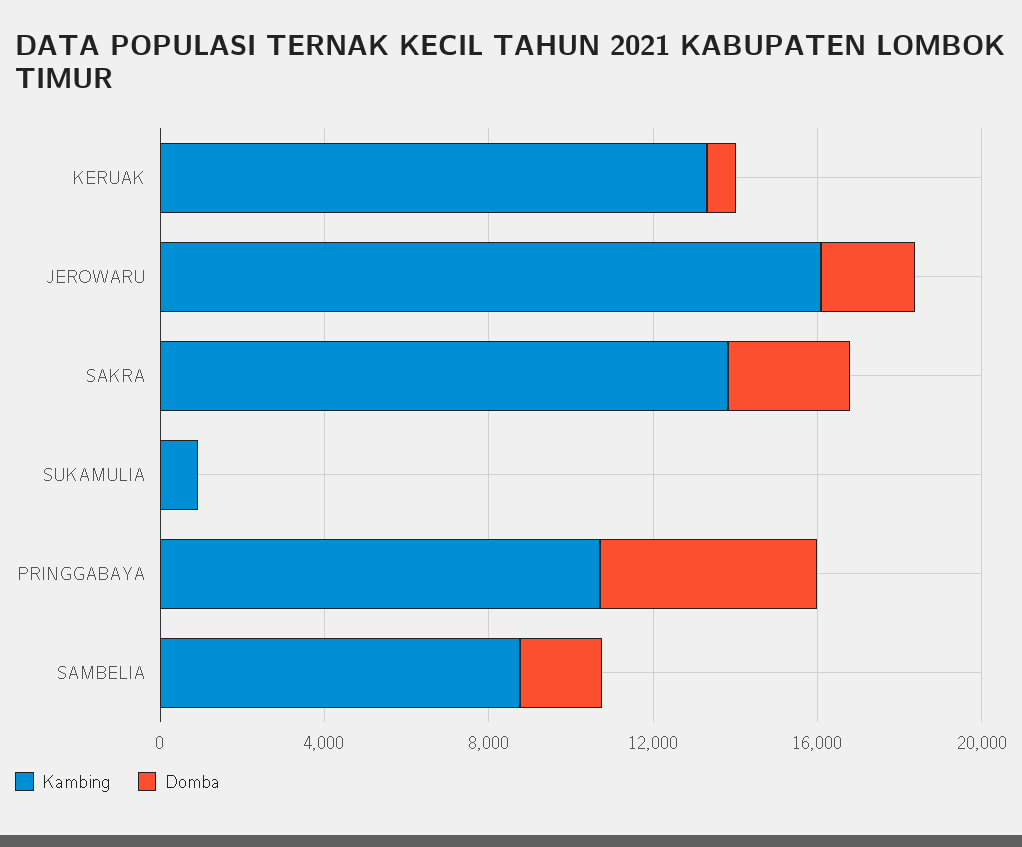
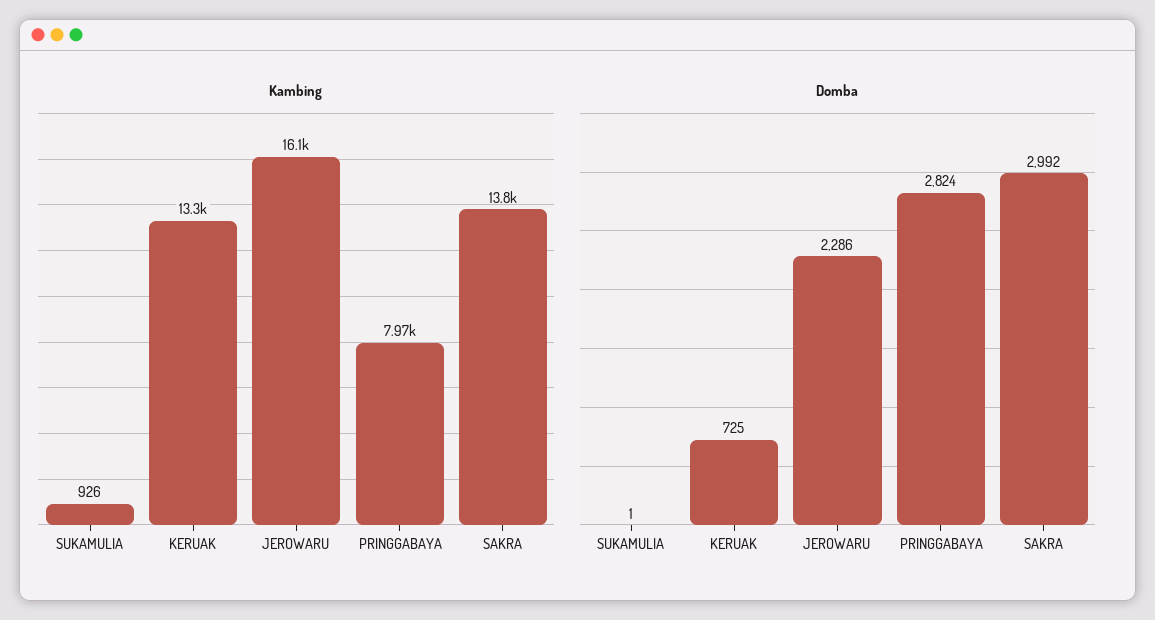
Kambing, PRINGGABAYA: 11000 -> 7970
Domba, PRINGGABAYA: 5000 -> 2824
Kambing, SAMBELIA: 9000 -> none
Domba, SAMBELIA: 2000 -> none

